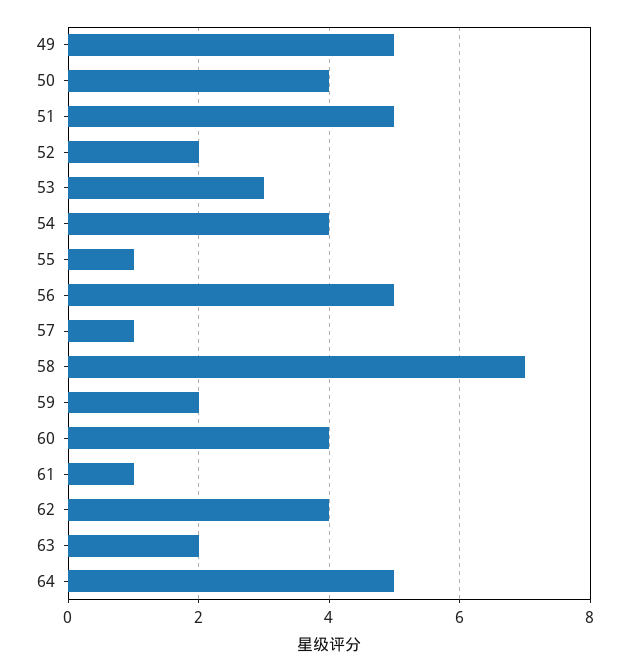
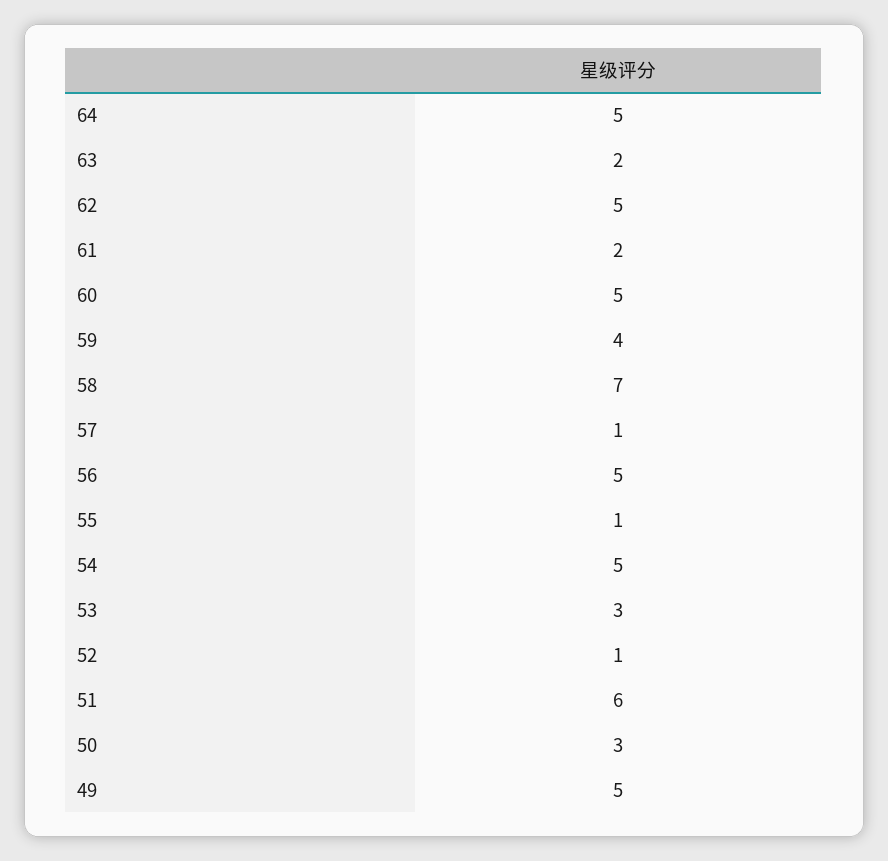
50: 4 -> 3
51: 5 -> 6
52: 2 -> 1
54: 4 -> 5
59: 2 -> 4
60: 4 -> 5
61: 1 -> 2
62: 4 -> 5

